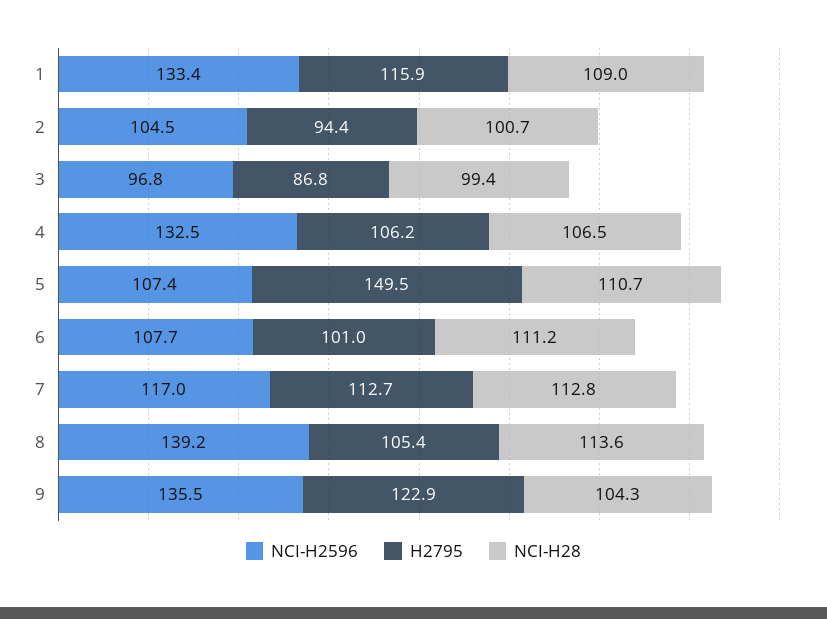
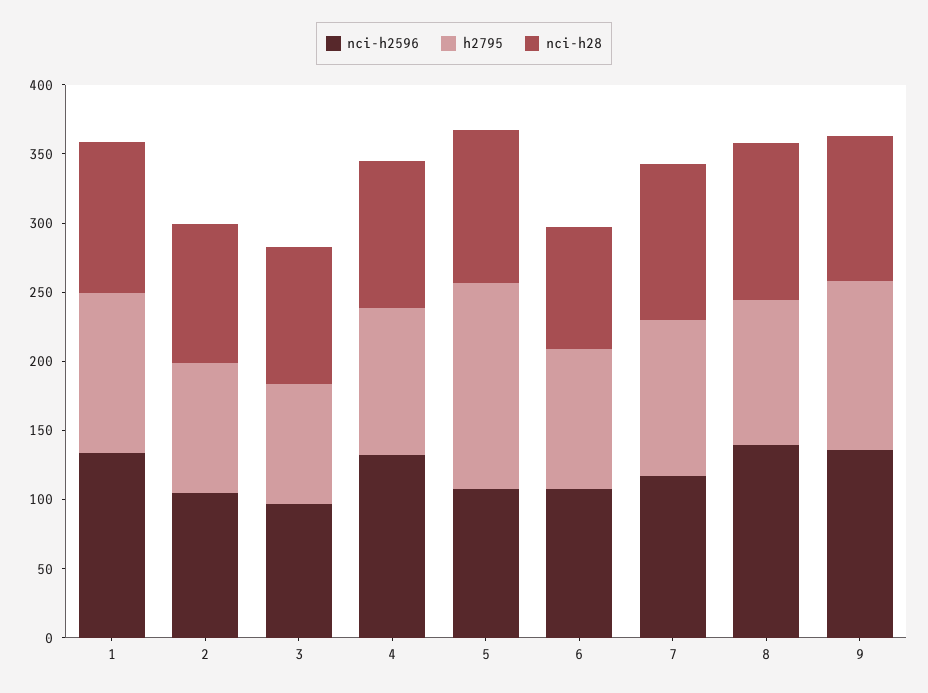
NCI-H28, 6: 111.2 -> 90

